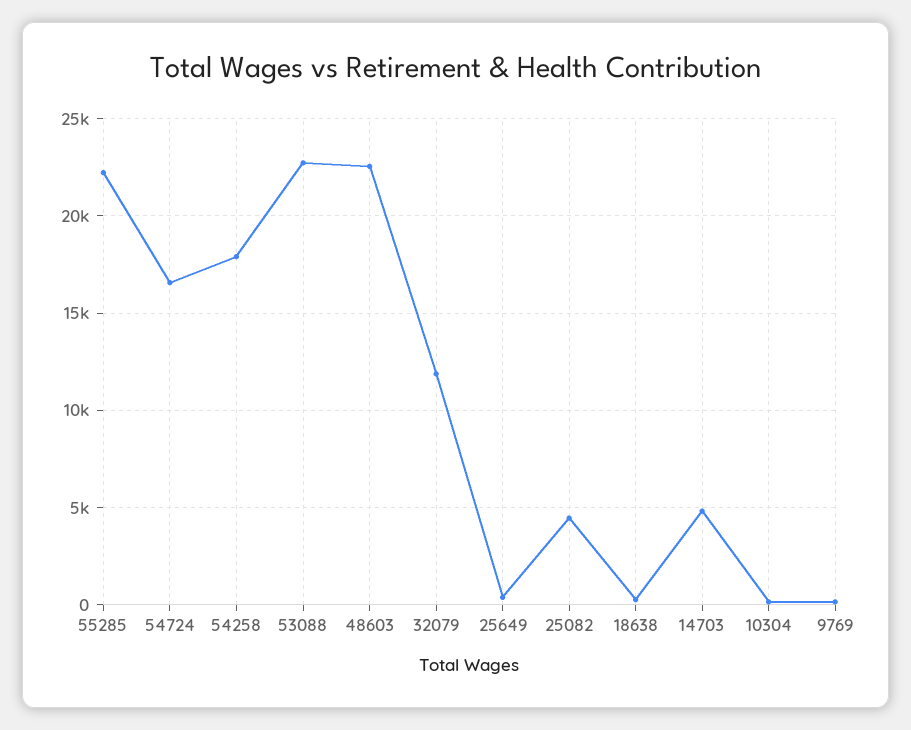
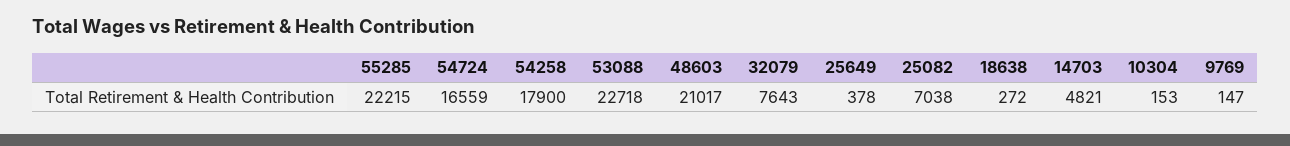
48603: 22500 -> 21017
32079: 12000 -> 7643
25082: 4500 -> 7038

